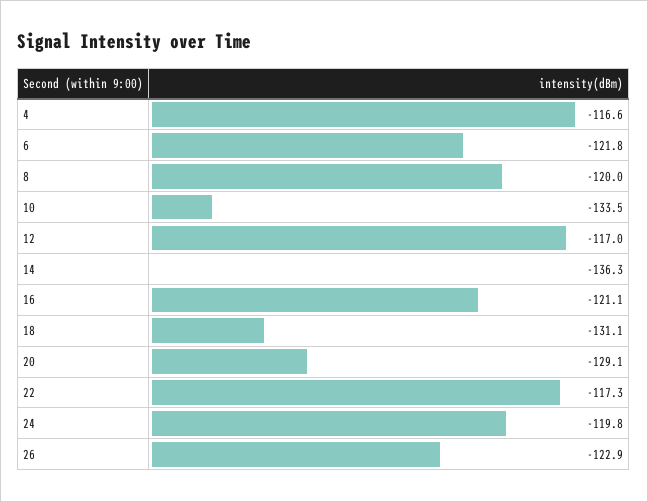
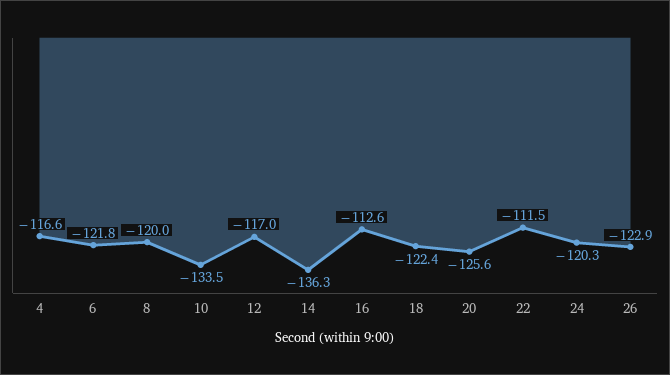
16: -121.1 -> -112.6
18: -131.1 -> -122.4
20: -129.1 -> -125.6
22: -117.3 -> -111.5
24: -119.8 -> -120.3

